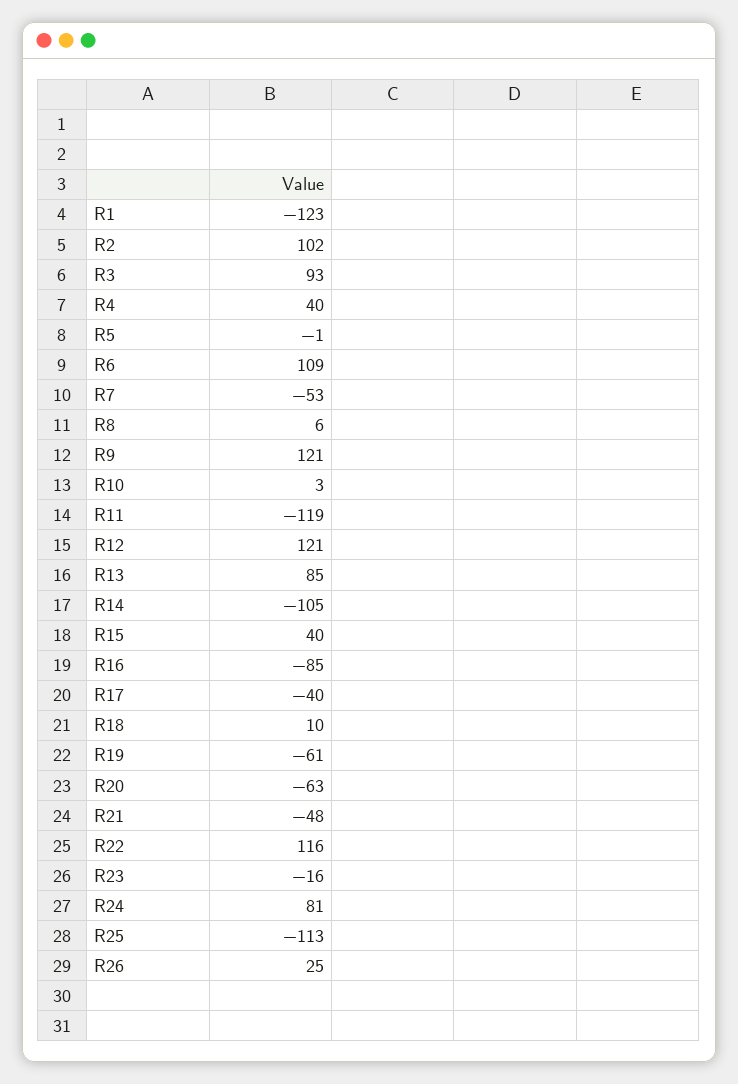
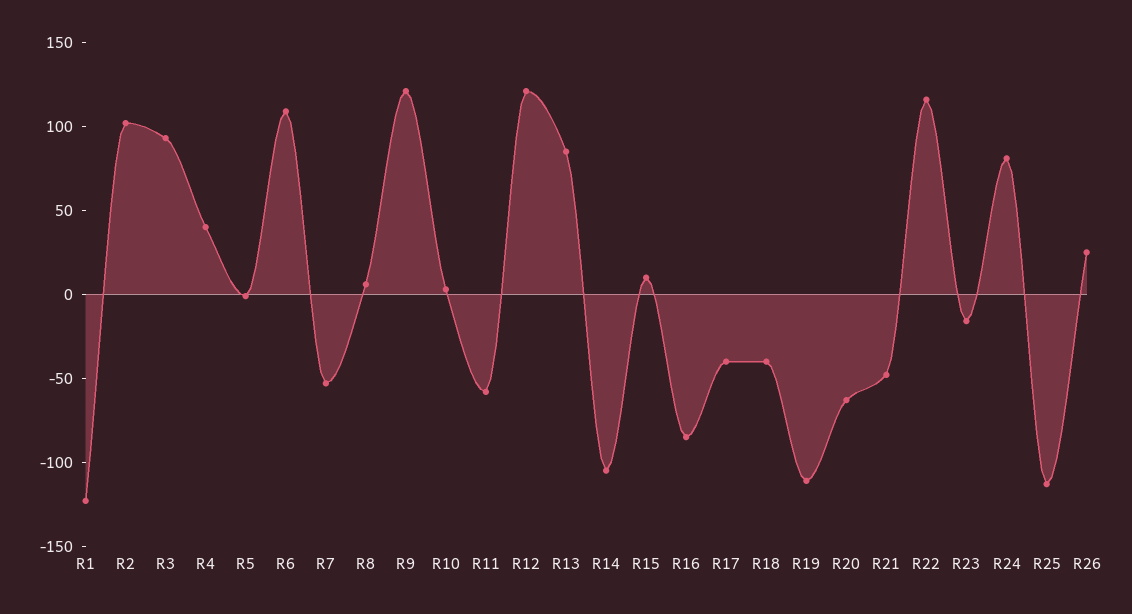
R11: -119 -> -60
R15: 40 -> 10
R18: 10 -> -40
R19: -61 -> -110

